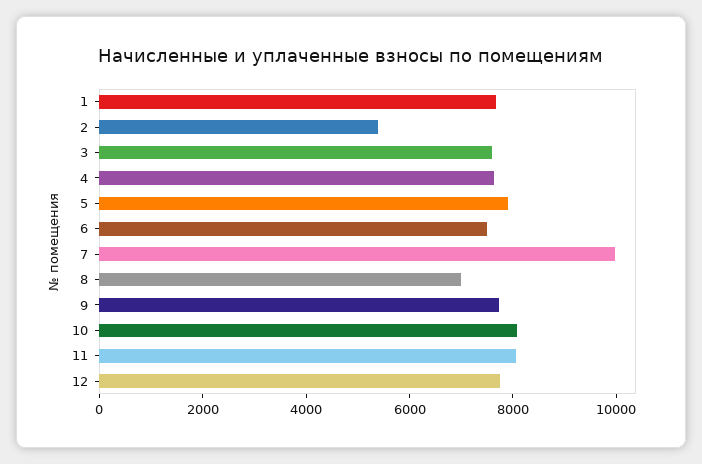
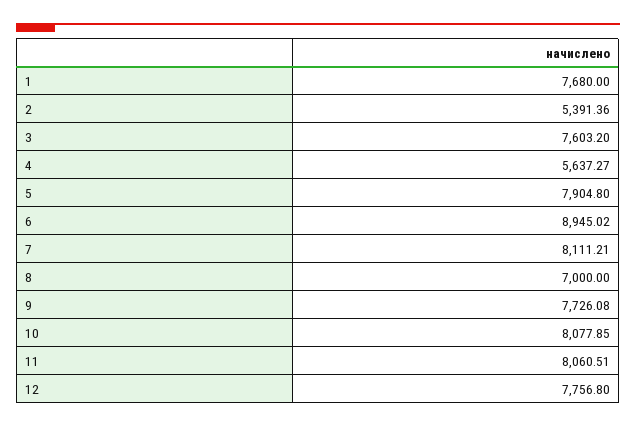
4: 7500 -> 5637.27
6: 7500 -> 8945.02
7: 10000 -> 8111.21

